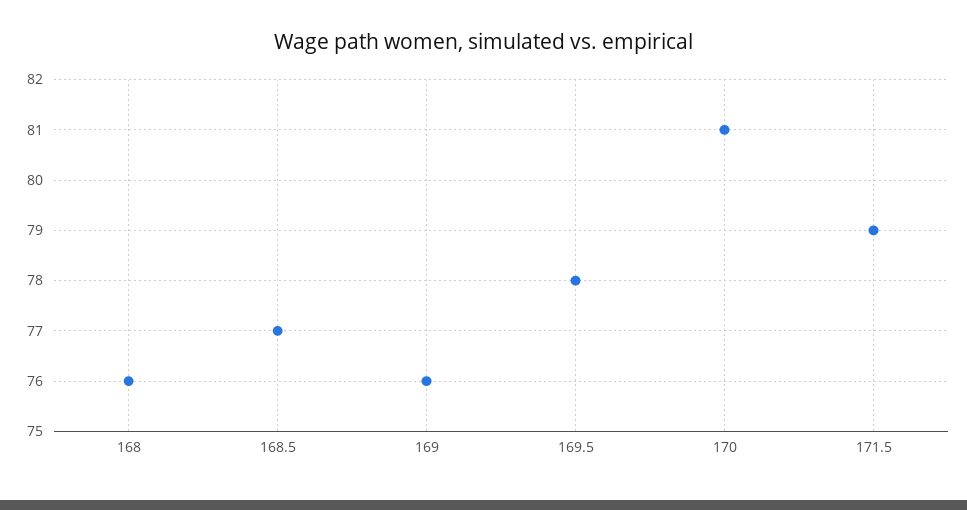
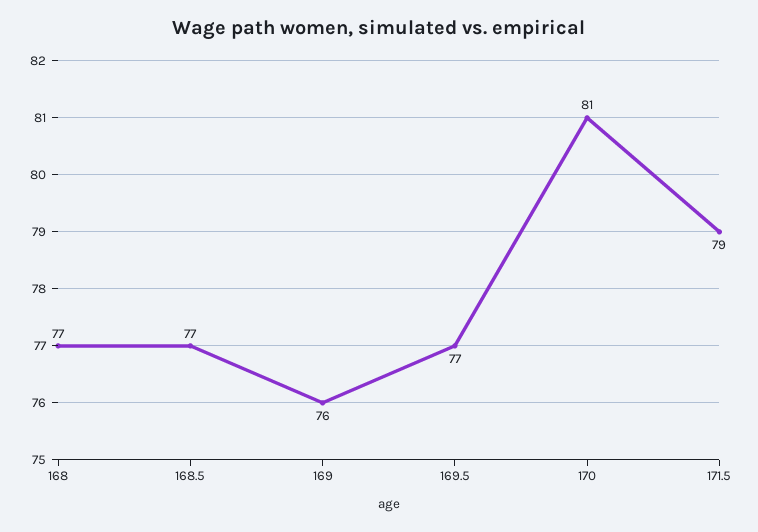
168: 76 -> 77
169.5: 78 -> 77

